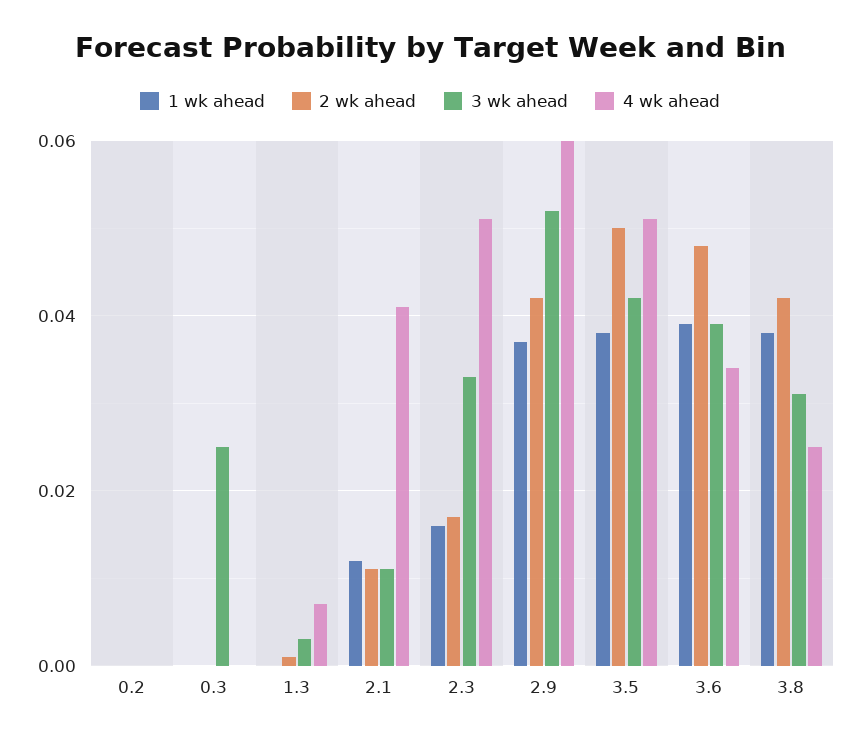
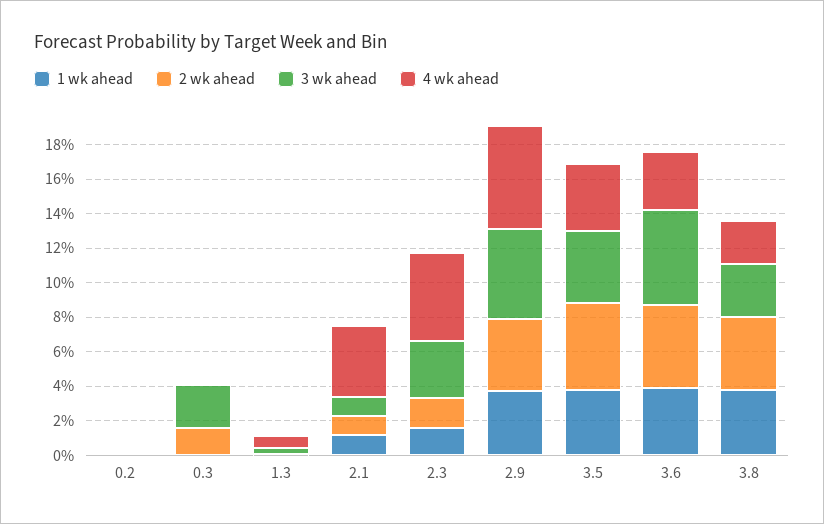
2 wk ahead, 0.3: 0 -> 0.015
4 wk ahead, 3.5: 0.05 -> 0.04
3 wk ahead, 3.6: 0.04 -> 0.055

